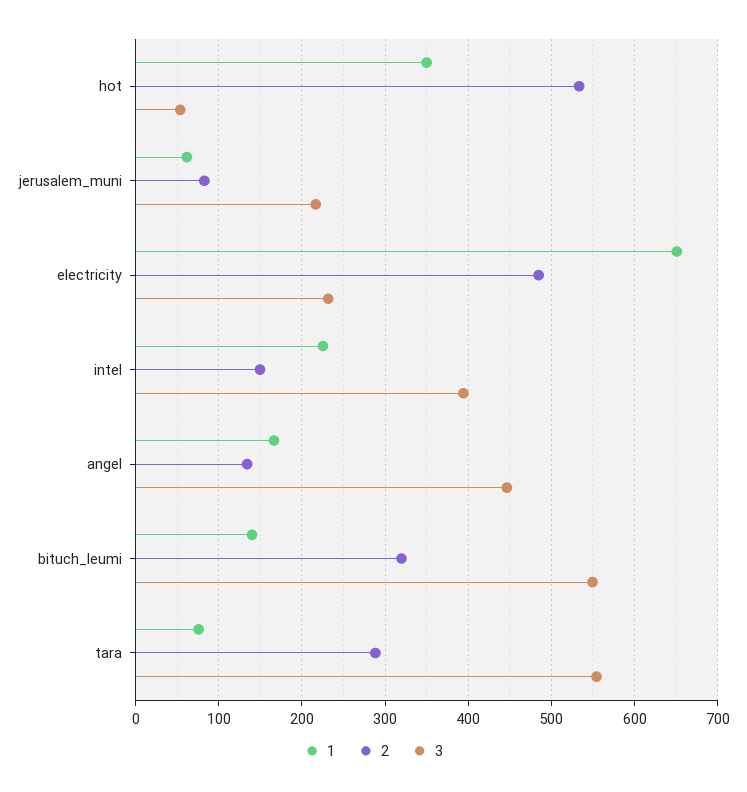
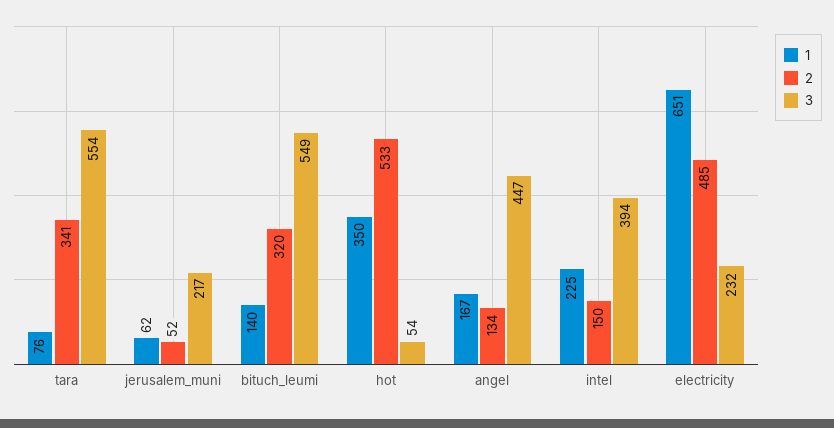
2, jerusalem_muni: 80 -> 52
2, tara: 290 -> 341

